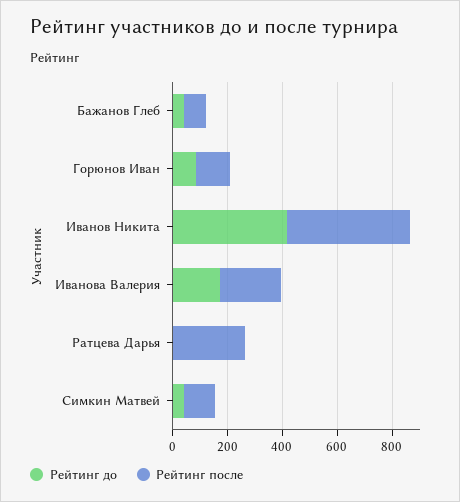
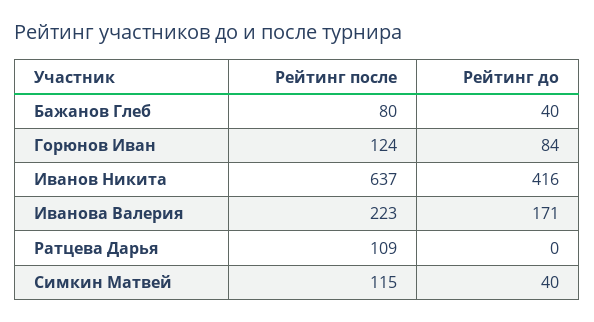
Рейтинг после, Иванов Никита: 450 -> 637
Рейтинг после, Ратцева Дарья: 250 -> 109

